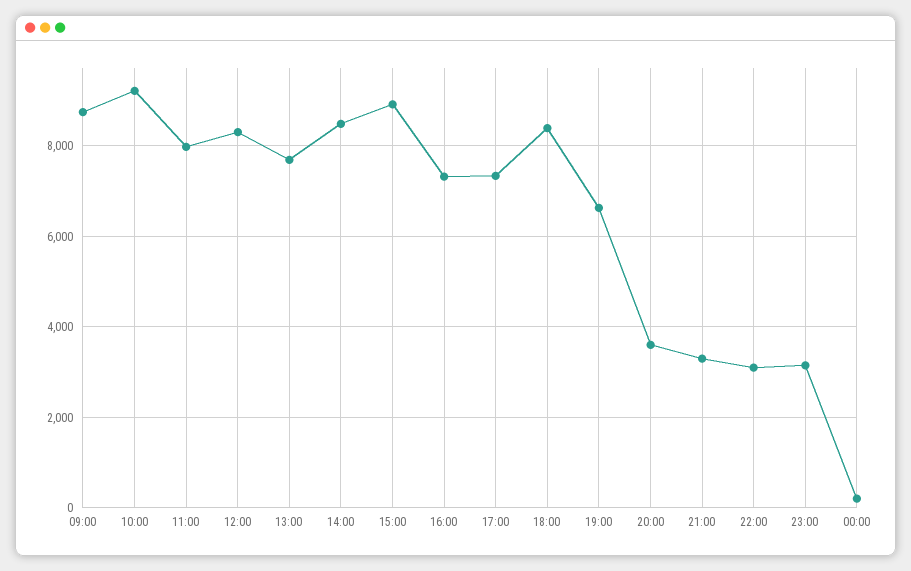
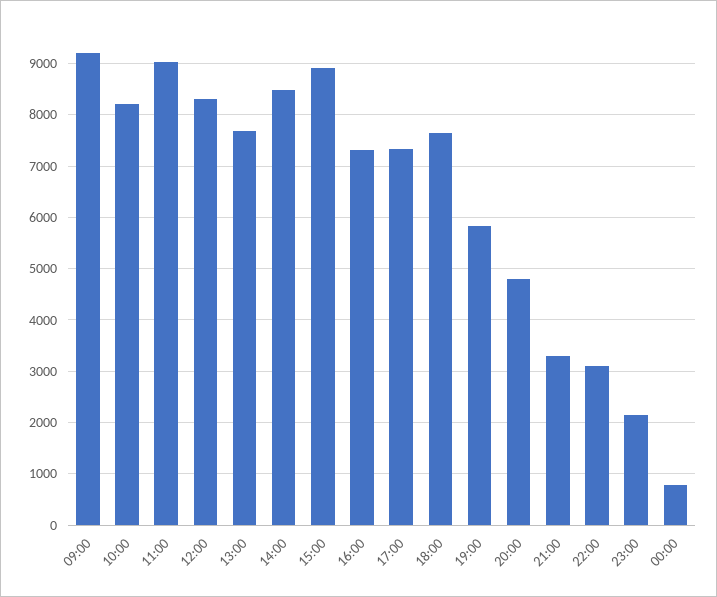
09:00: 8800 -> 9200
10:00: 9200 -> 8200
11:00: 8000 -> 9000
18:00: 8400 -> 7600
19:00: 6600 -> 5800
20:00: 3600 -> 4800
23:00: 3200 -> 2200
00:00: 200 -> 800

